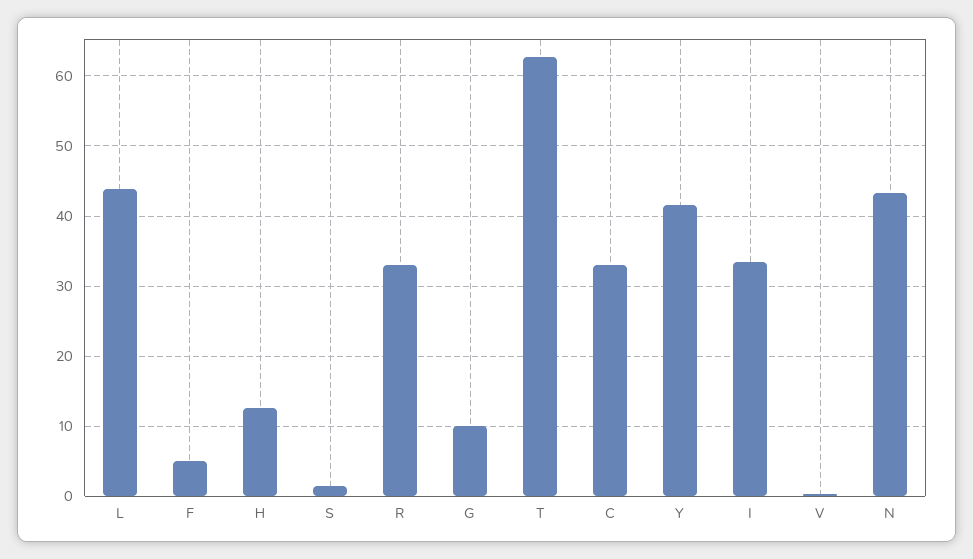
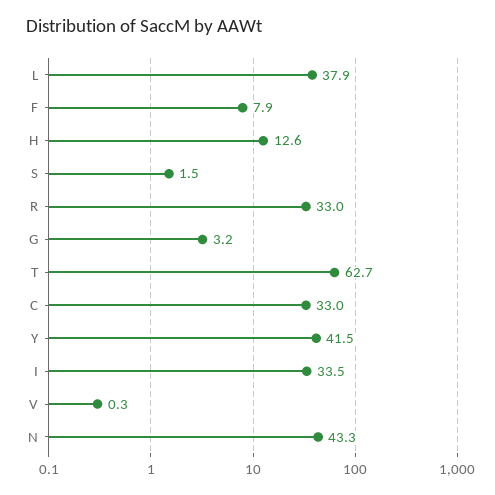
L: 44 -> 37.9
F: 5 -> 7.9
G: 10 -> 3.2

